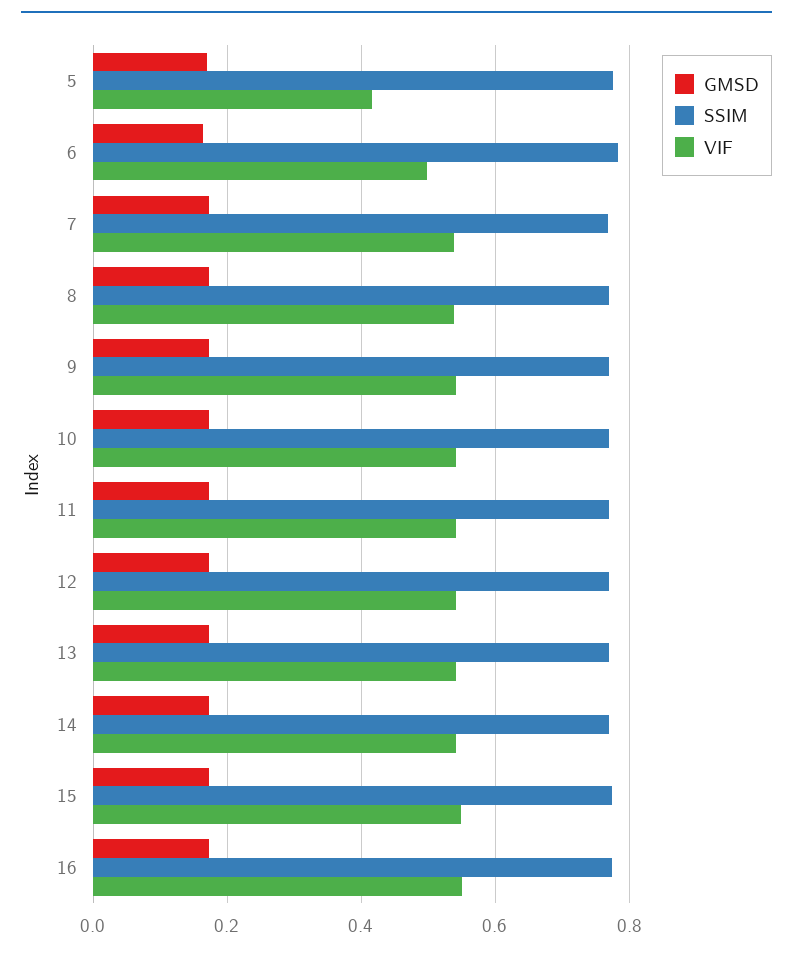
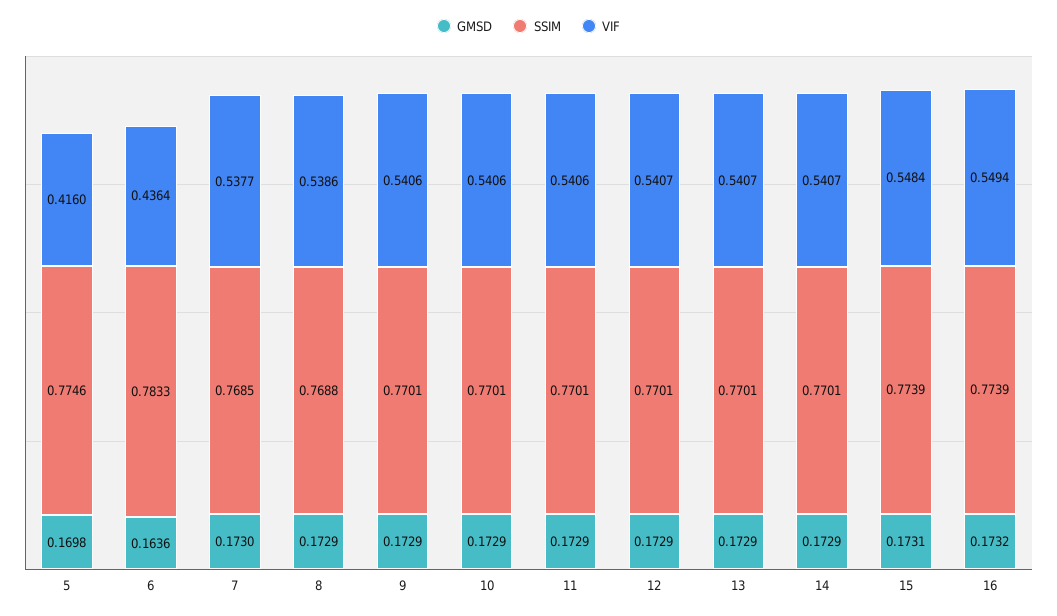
VIF, 6: 0.5 -> 0.4364

